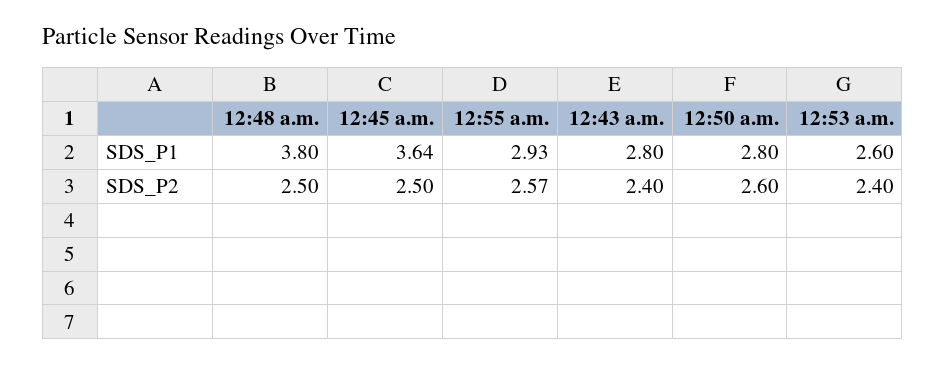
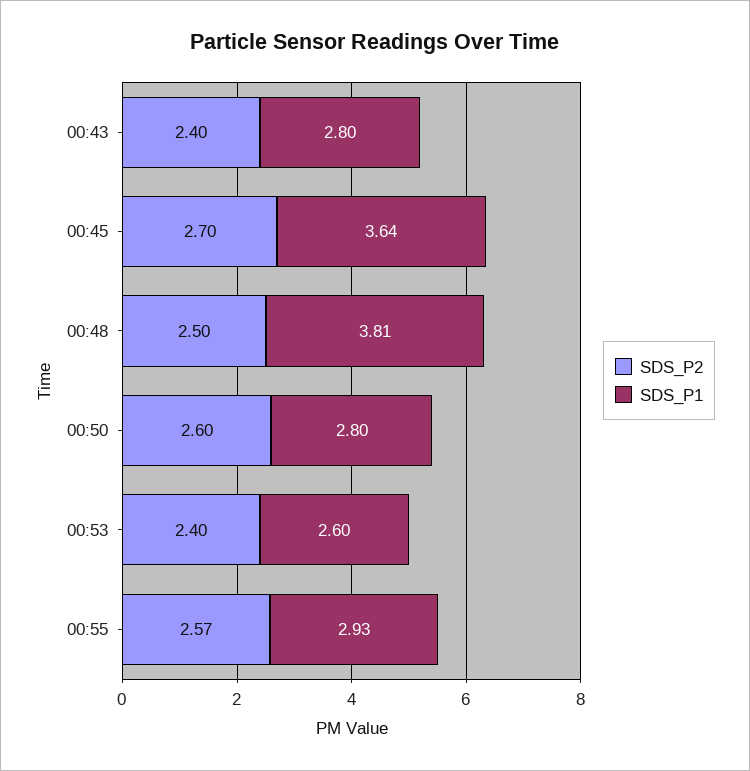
SDS_P1, 12:48 a.m.: 3.8 -> 3.81
SDS_P2, 12:45 a.m.: 2.5 -> 2.7

